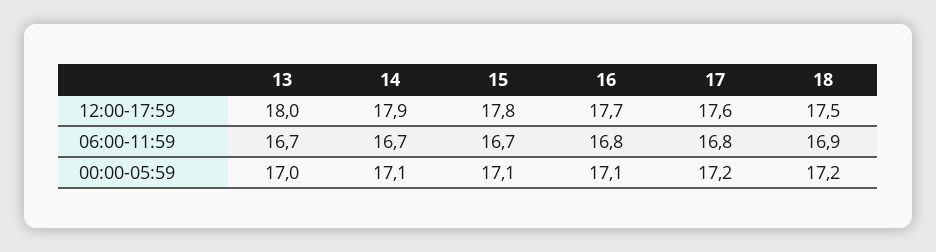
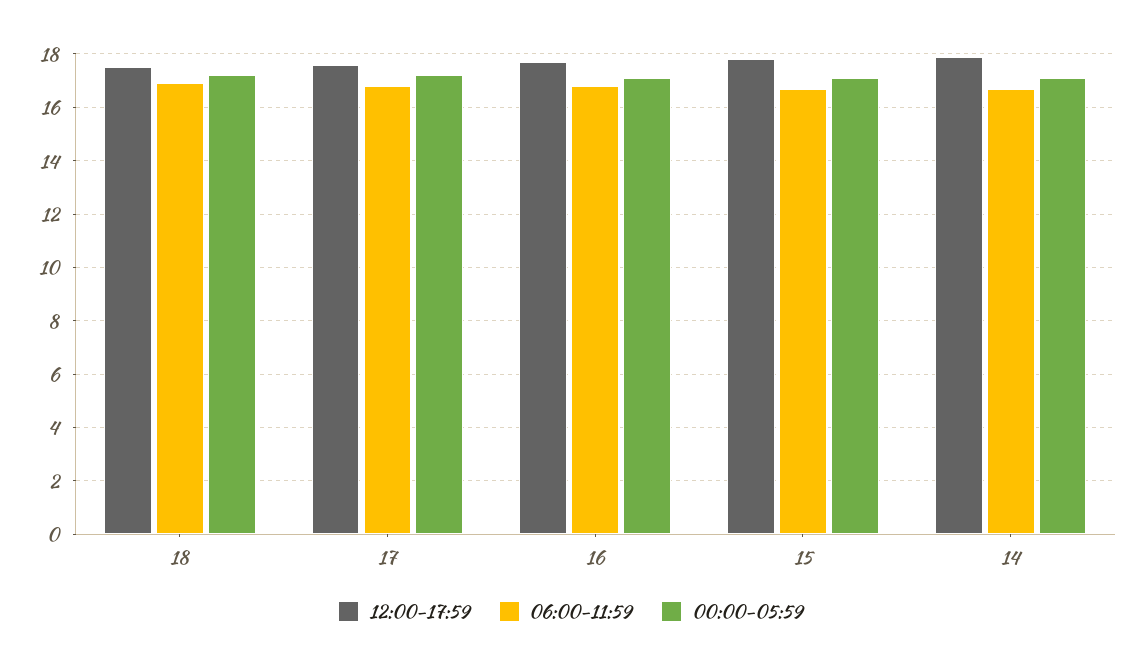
12:00-17:59, 13: 18 -> none
06:00-11:59, 13: 16.7 -> none
00:00-05:59, 13: 17 -> none

